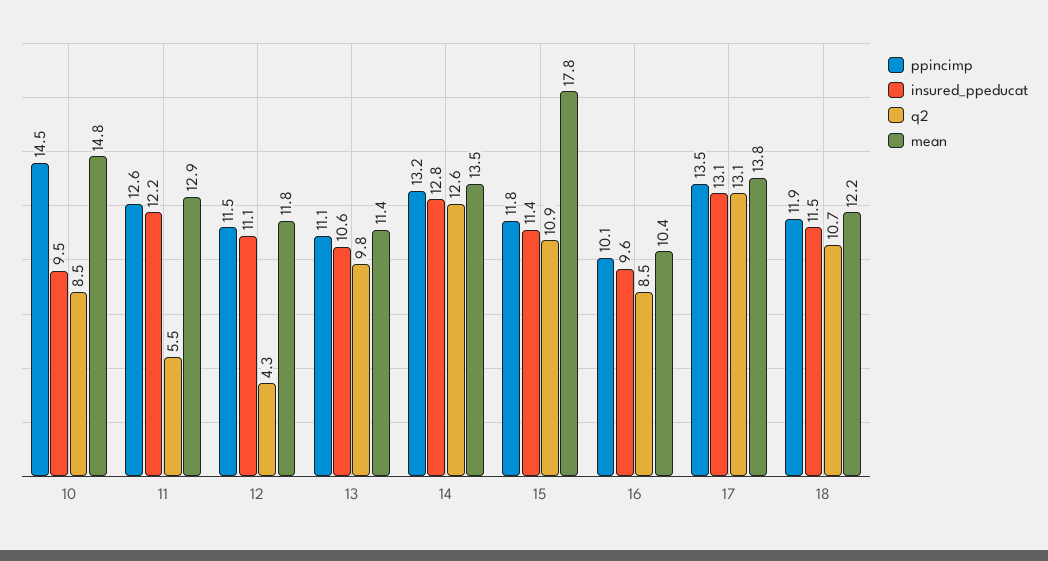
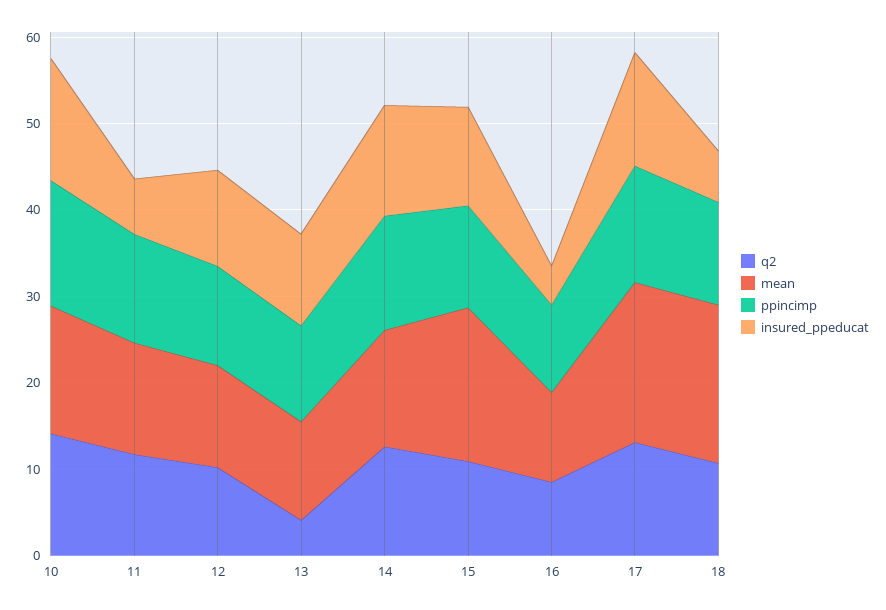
insured_ppeducat, 10: 9.5 -> 14
q2, 10: 8.5 -> 14
insured_ppeducat, 11: 12.2 -> 6
q2, 11: 5.5 -> 12
q2, 12: 4.3 -> 10
q2, 13: 9.8 -> 4
insured_ppeducat, 16: 9.6 -> 4
mean, 17: 13.8 -> 18
insured_ppeducat, 18: 11.5 -> 6
mean, 18: 12.2 -> 18

